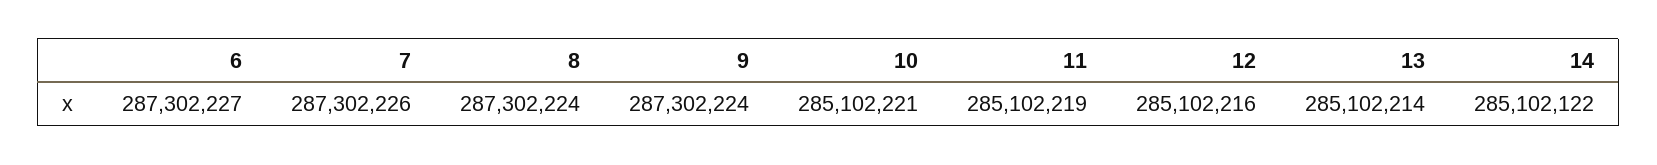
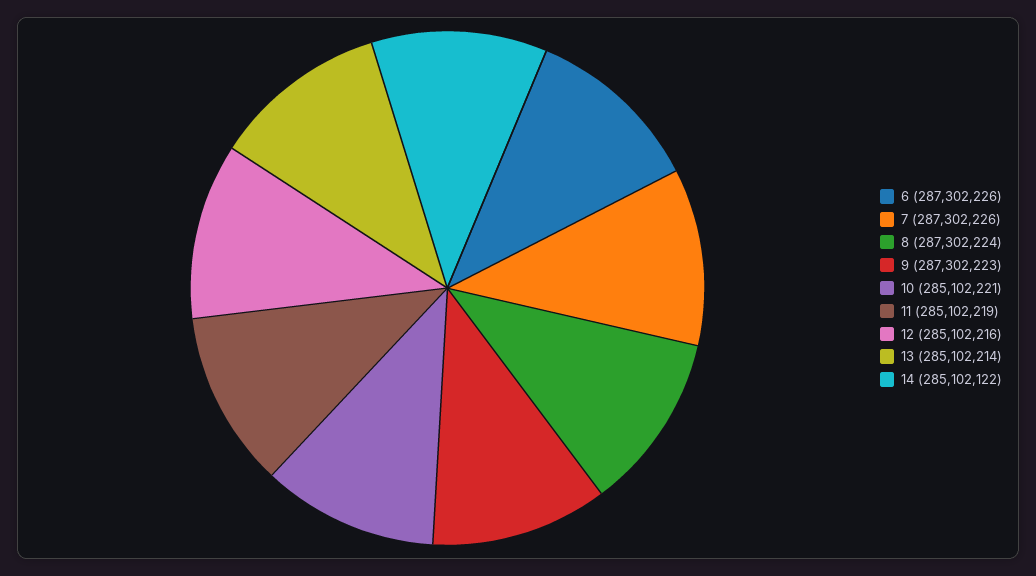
6: 287302227 -> 287302226
9: 287302224 -> 287302223

